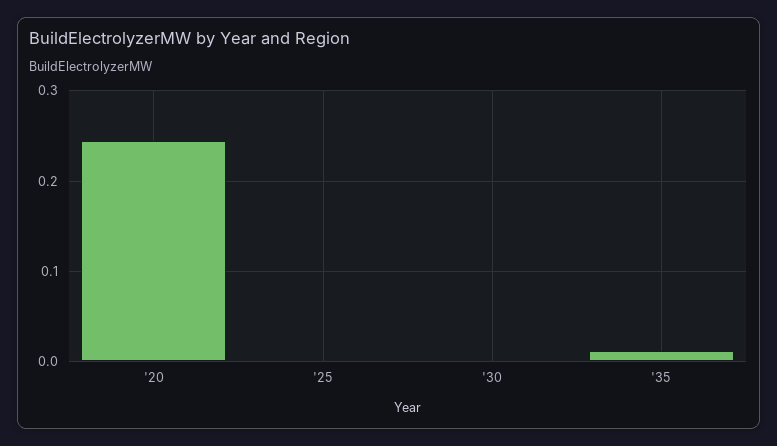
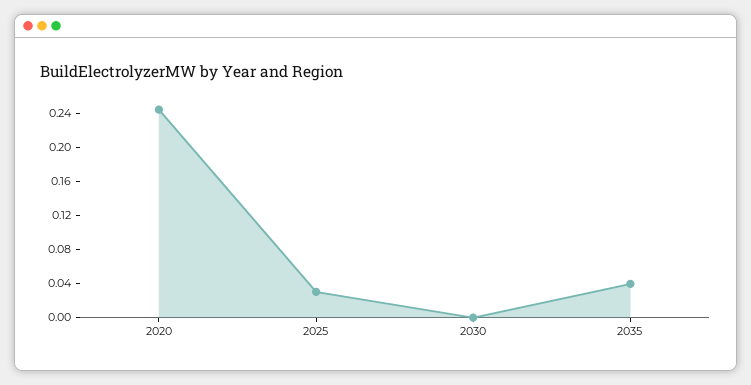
'25: 0 -> 0.03
'35: 0.01 -> 0.04

